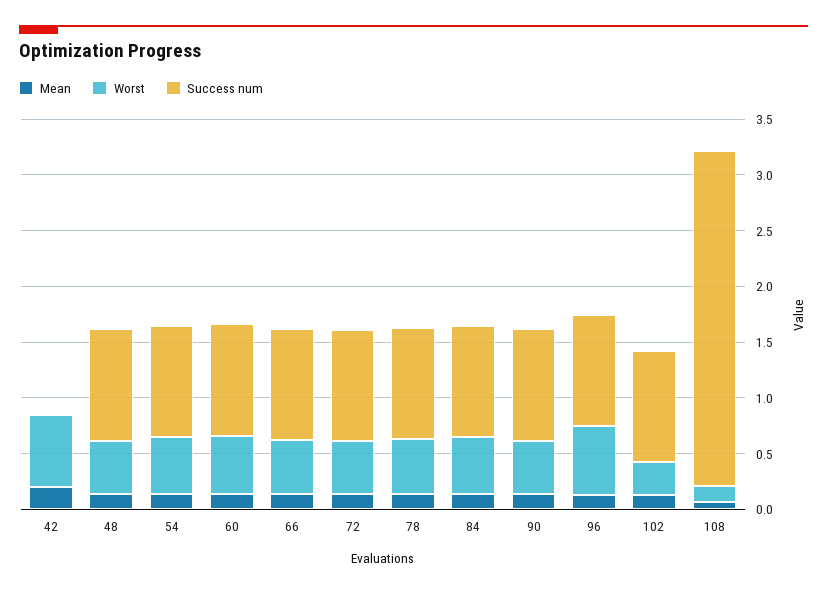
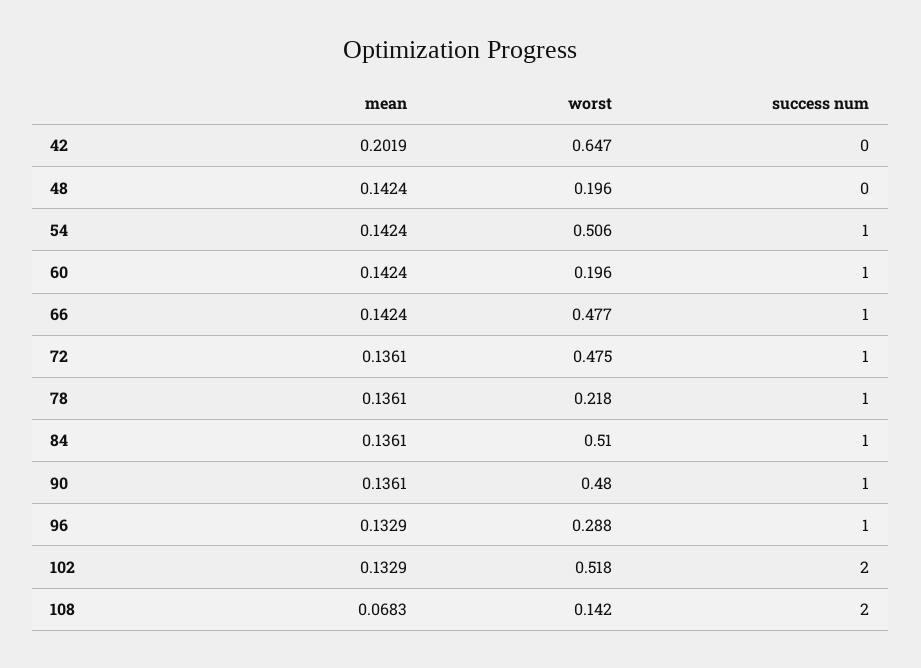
Worst, 48: 0.5 -> 0.196
Success num, 48: 1 -> 0
Worst, 60: 0.5 -> 0.196
Worst, 78: 0.5 -> 0.218
Worst, 96: 0.6 -> 0.288
Worst, 102: 0.3 -> 0.518
Success num, 102: 1 -> 2
Success num, 108: 3 -> 2

